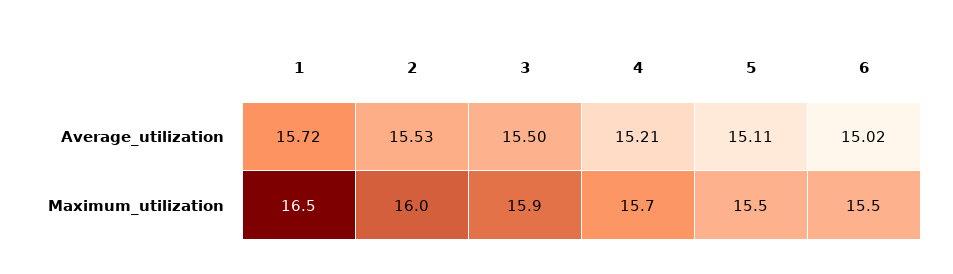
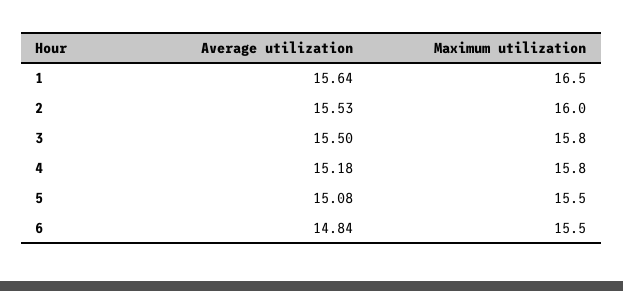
1, Average_utilization: 15.72 -> 15.64
4, Average_utilization: 15.21 -> 15.18
5, Average_utilization: 15.11 -> 15.08
6, Average_utilization: 15.02 -> 14.84
3, Maximum_utilization: 15.9 -> 15.8
4, Maximum_utilization: 15.7 -> 15.8

